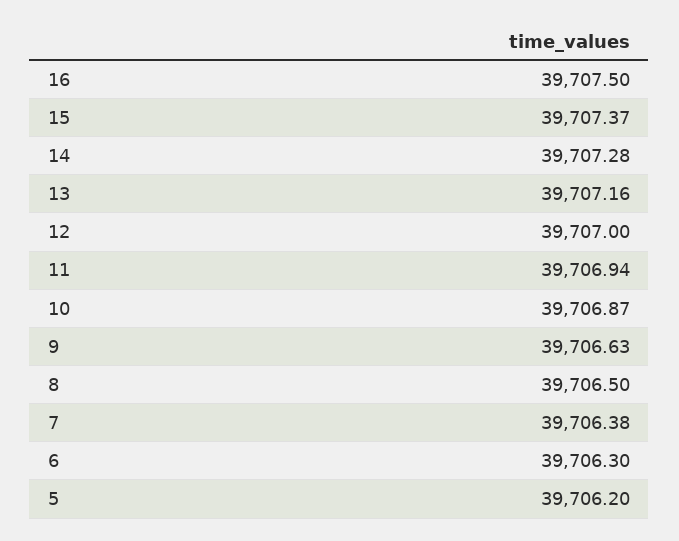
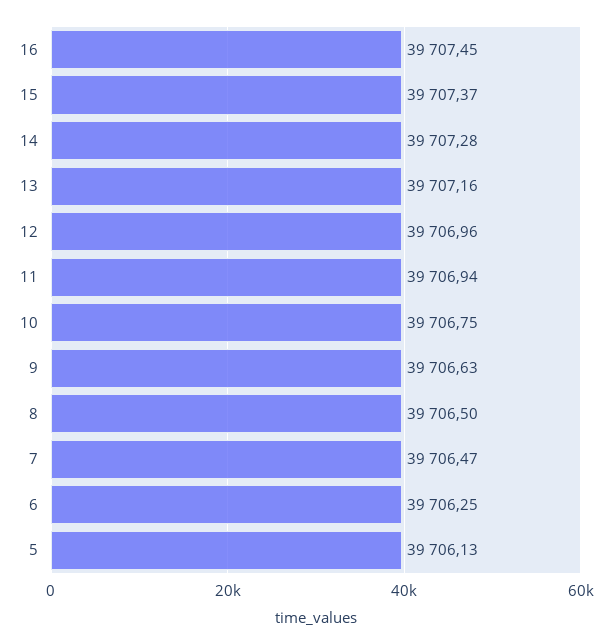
16: 39707.5 -> 39707.45
12: 39707 -> 39706.96
10: 39706.87 -> 39706.75
7: 39706.38 -> 39706.47
6: 39706.3 -> 39706.25
5: 39706.2 -> 39706.13

